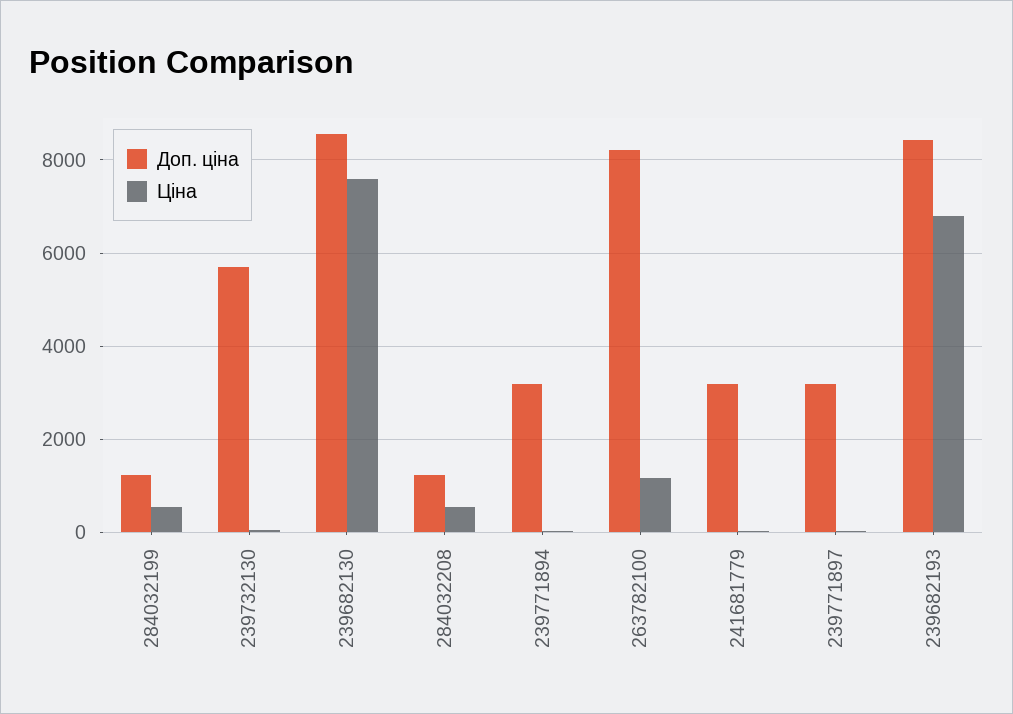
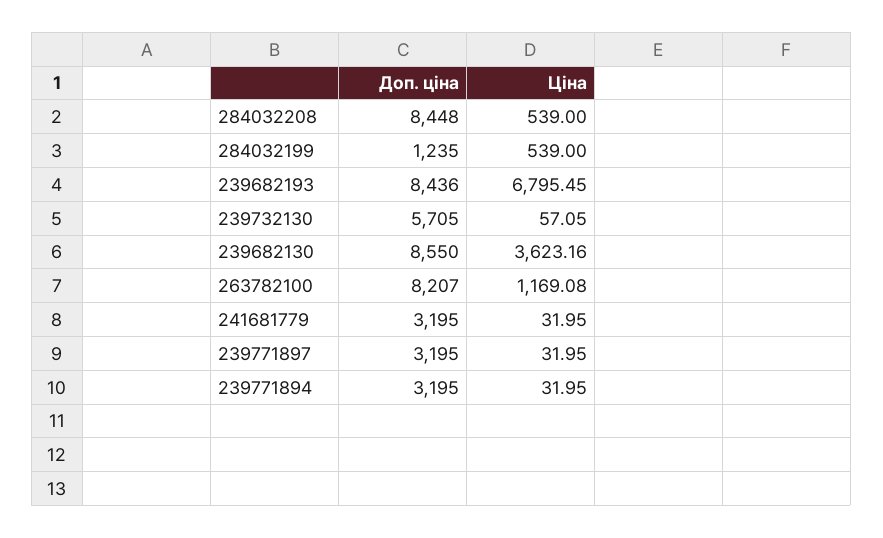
Ціна, 239682130: 7600 -> 3623.16
Доп. ціна, 284032208: 1200 -> 8448

